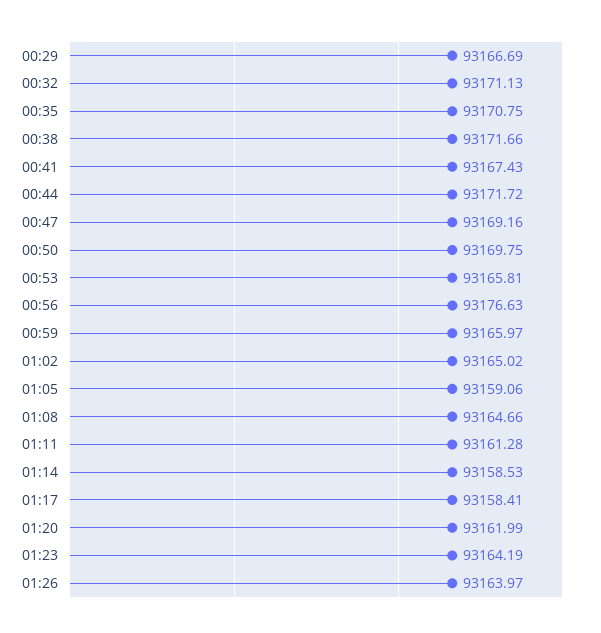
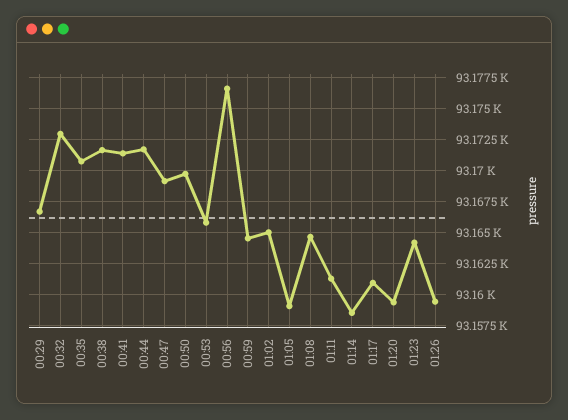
00:32: 93171.13 -> 93173
00:41: 93167.43 -> 93171.5
00:59: 93165.97 -> 93164.5
01:17: 93158.41 -> 93161
01:20: 93161.99 -> 93159.5
01:26: 93163.97 -> 93159.5

